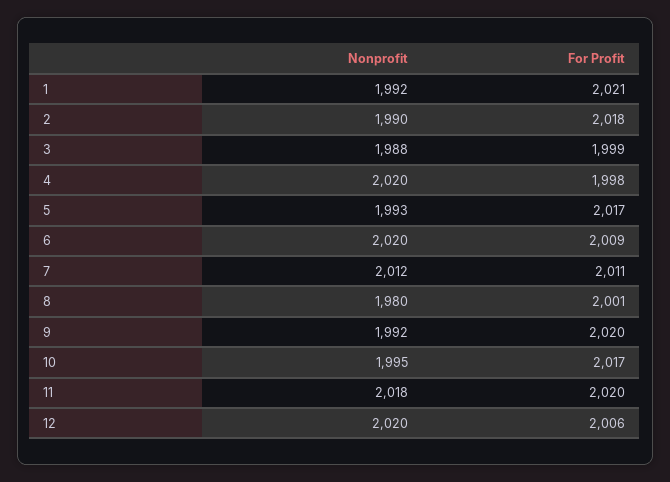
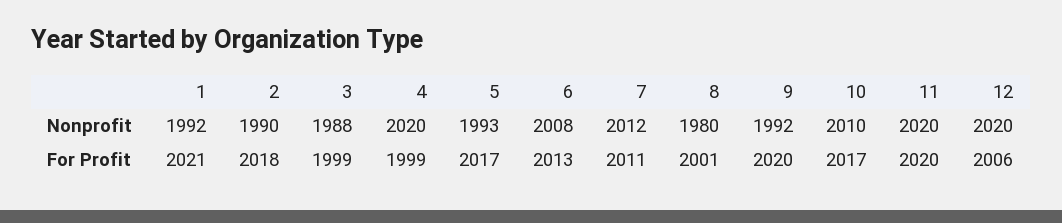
For Profit, 4: 1998 -> 1999
Nonprofit, 6: 2020 -> 2008
For Profit, 6: 2009 -> 2013
Nonprofit, 10: 1995 -> 2010
Nonprofit, 11: 2018 -> 2020

